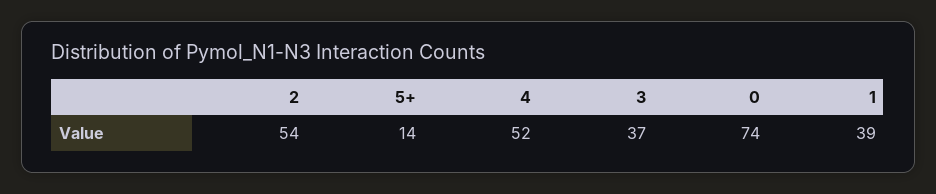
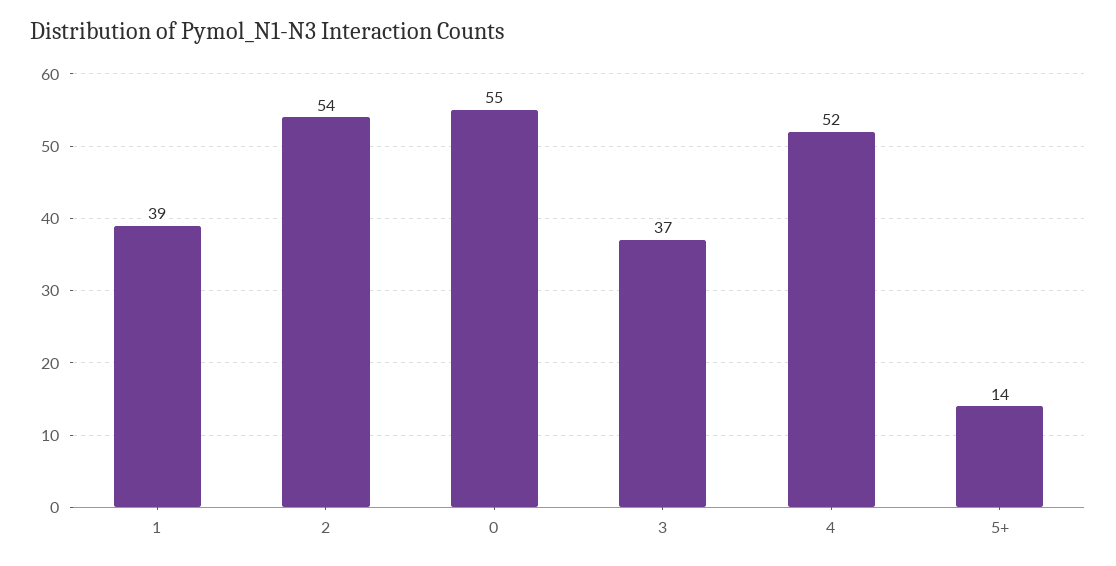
0: 74 -> 55

